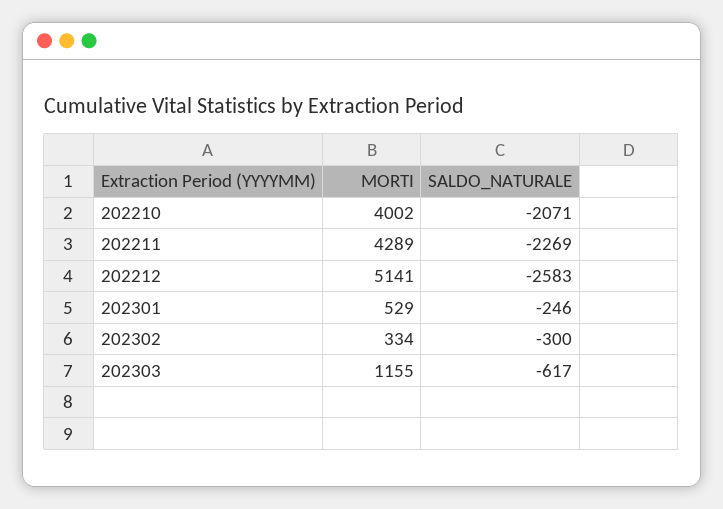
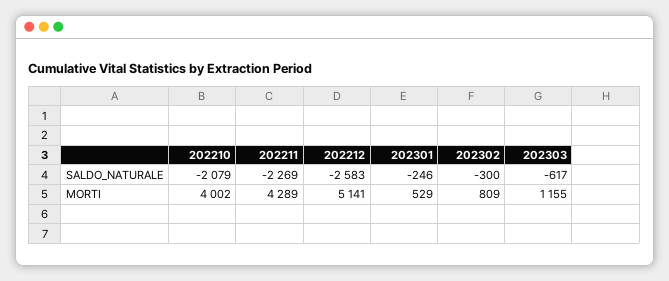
SALDO_NATURALE, 202210: -2071 -> -2079
MORTI, 202302: 334 -> 809

